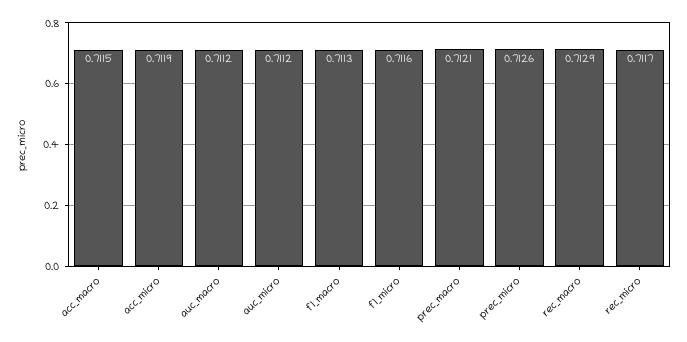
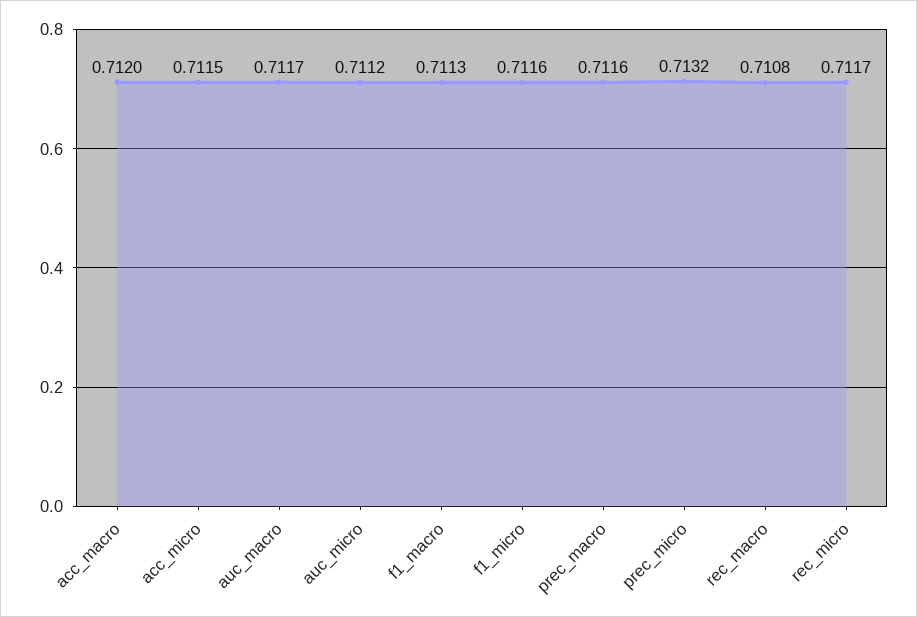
acc_macro: 0.7115 -> 0.712
acc_micro: 0.7119 -> 0.7115
auc_macro: 0.7112 -> 0.7117
prec_macro: 0.7121 -> 0.7116
prec_micro: 0.7126 -> 0.7132
rec_macro: 0.7129 -> 0.7108

